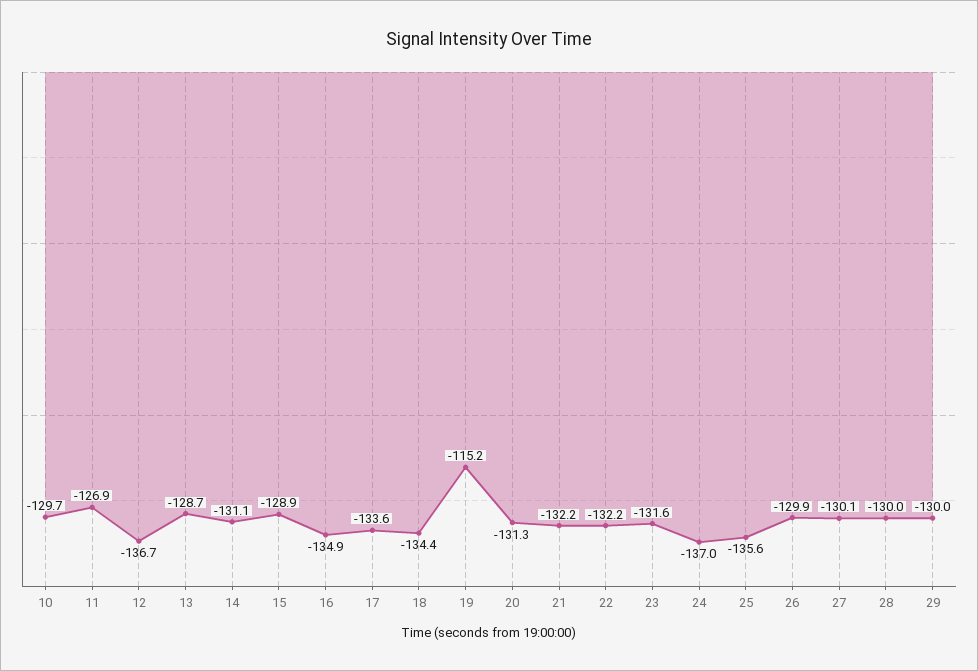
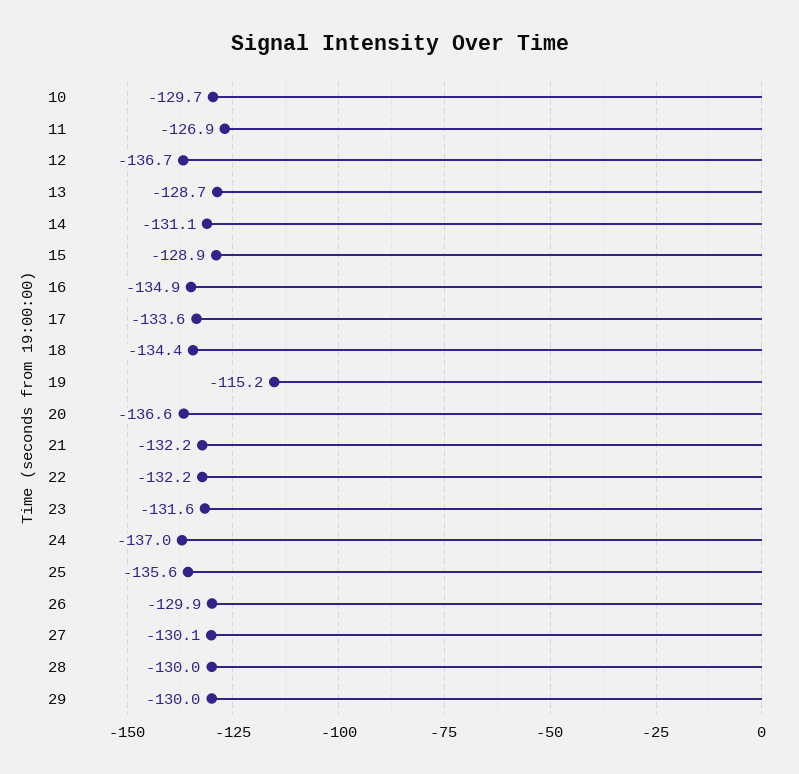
20: -131.3 -> -136.6

